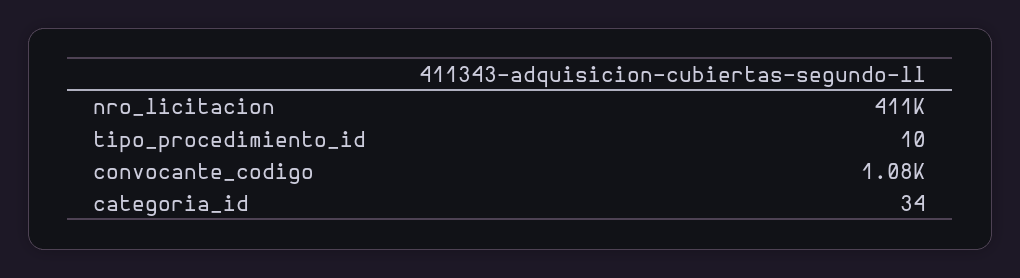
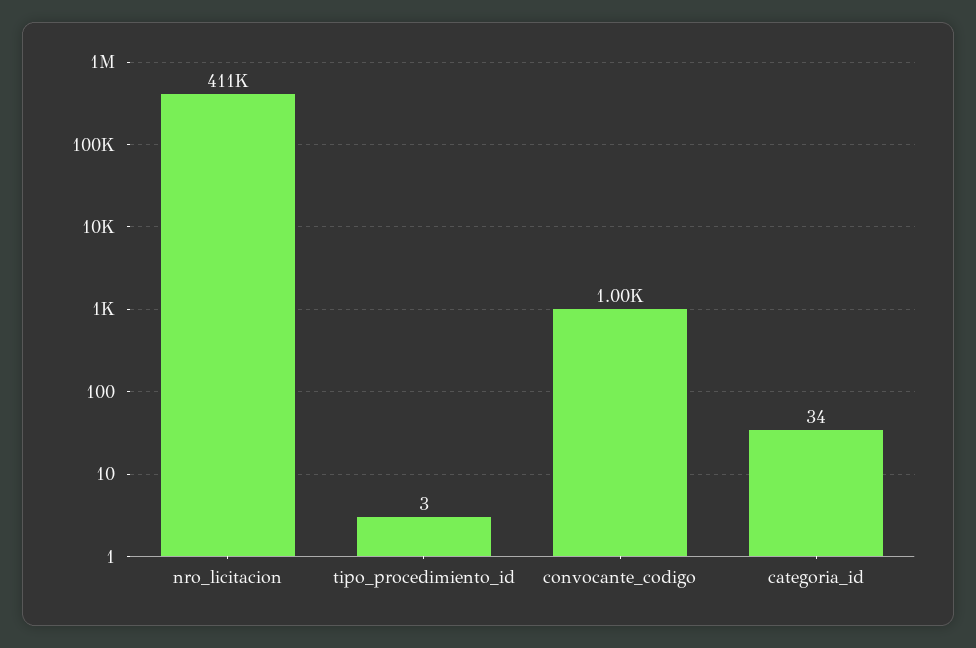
tipo_procedimiento_id: 10 -> 3
convocante_codigo: 1080 -> 1000

